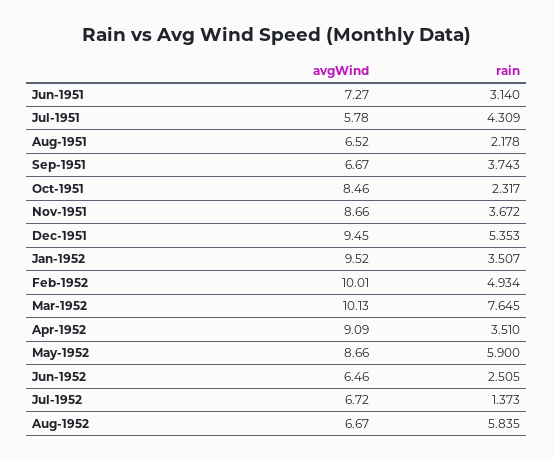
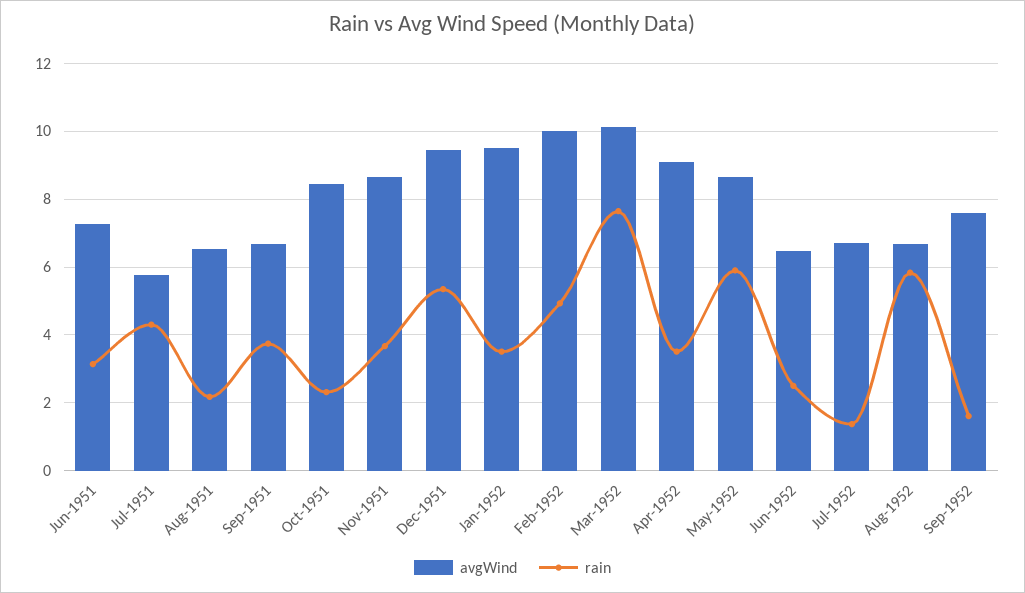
avgWind, Sep-1952: none -> 7.6
rain, Sep-1952: none -> 1.6

